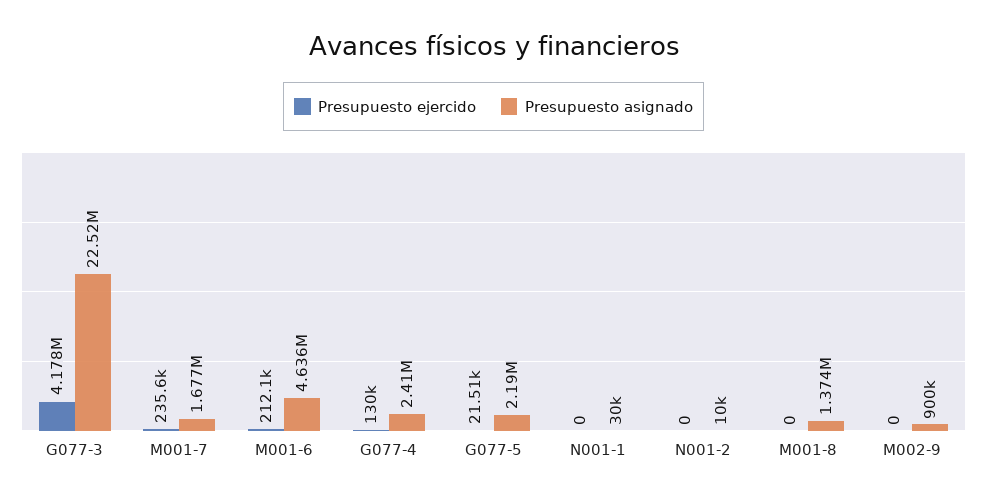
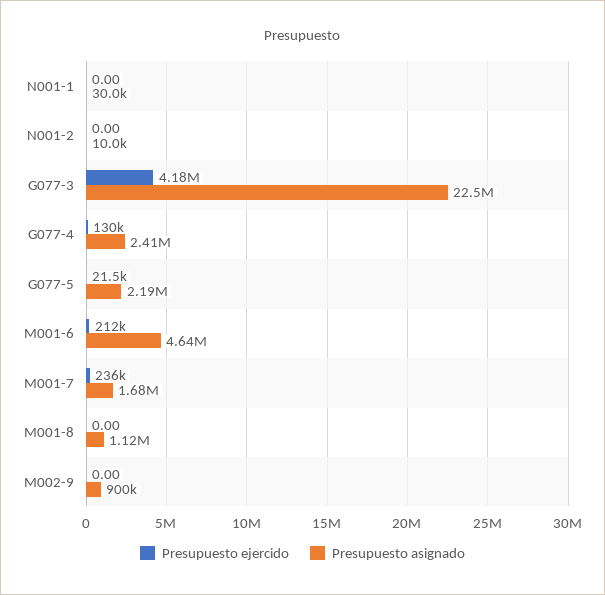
Presupuesto asignado, M001-8: 1374000 -> 1120000

